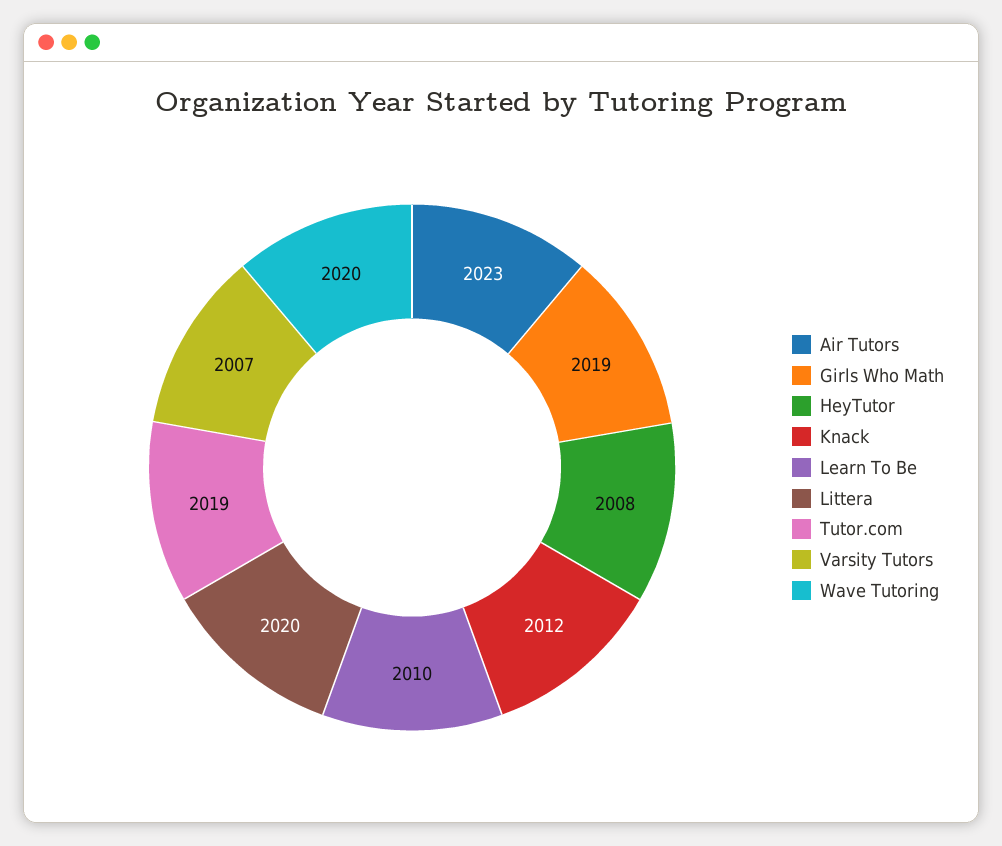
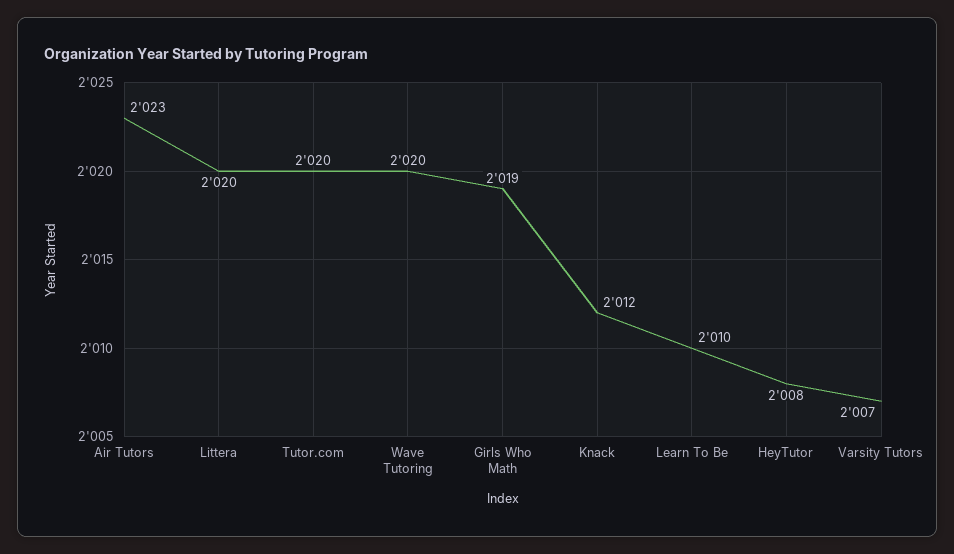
Tutor.com: 2019 -> 2020

